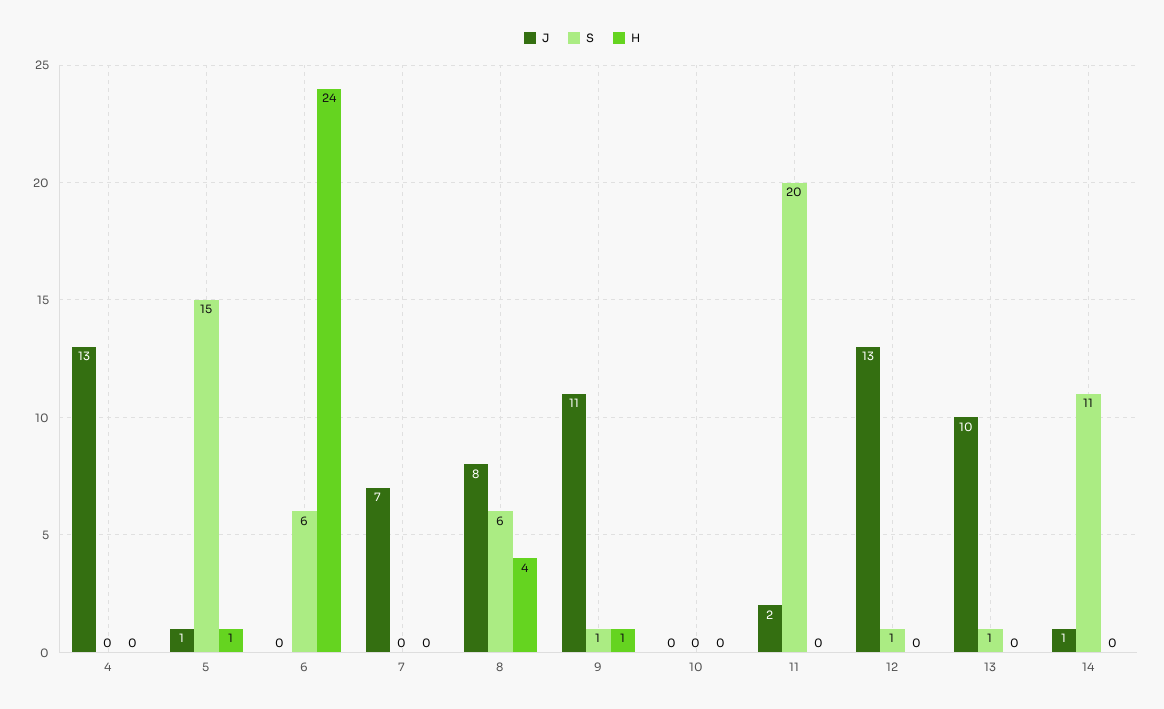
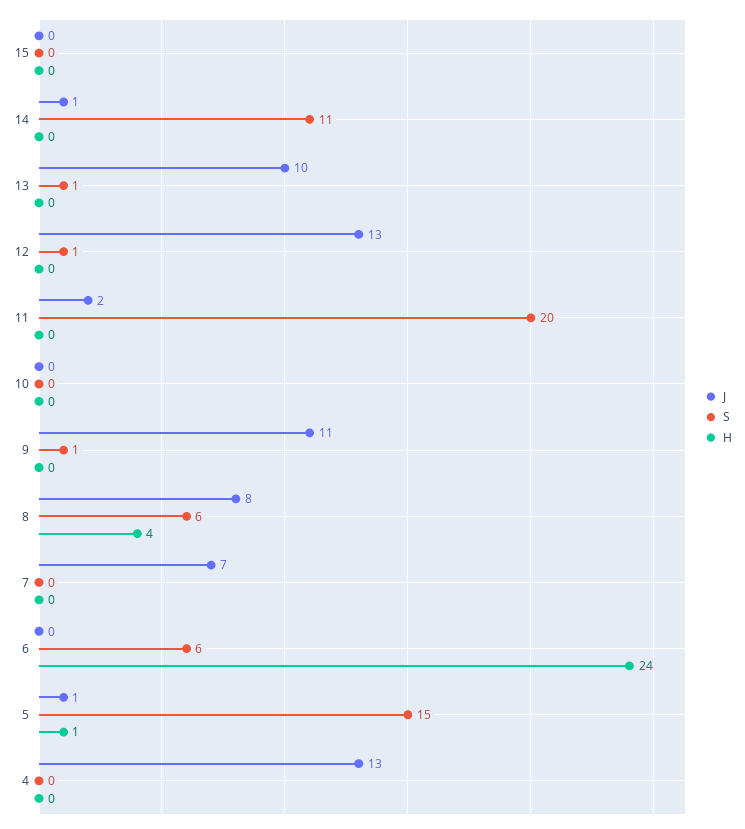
H, 9: 1 -> 0
J, 15: none -> 0
S, 15: none -> 0
H, 15: none -> 0

